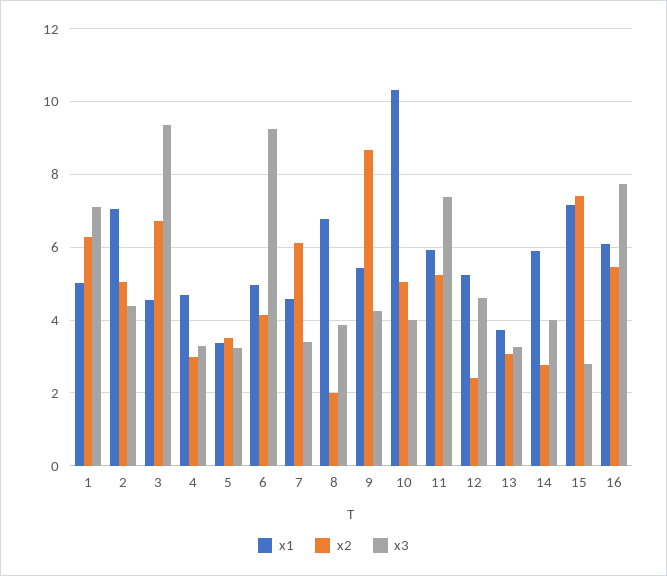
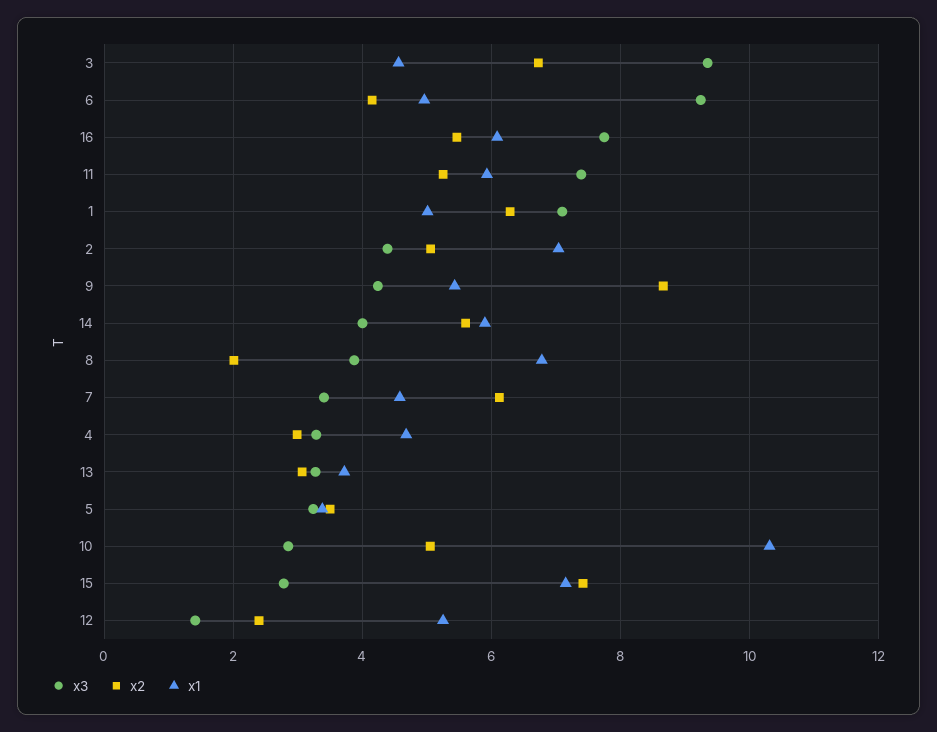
x3, 10: 4 -> 2.8
x3, 12: 4.6 -> 1.4
x2, 14: 2.8 -> 5.6

